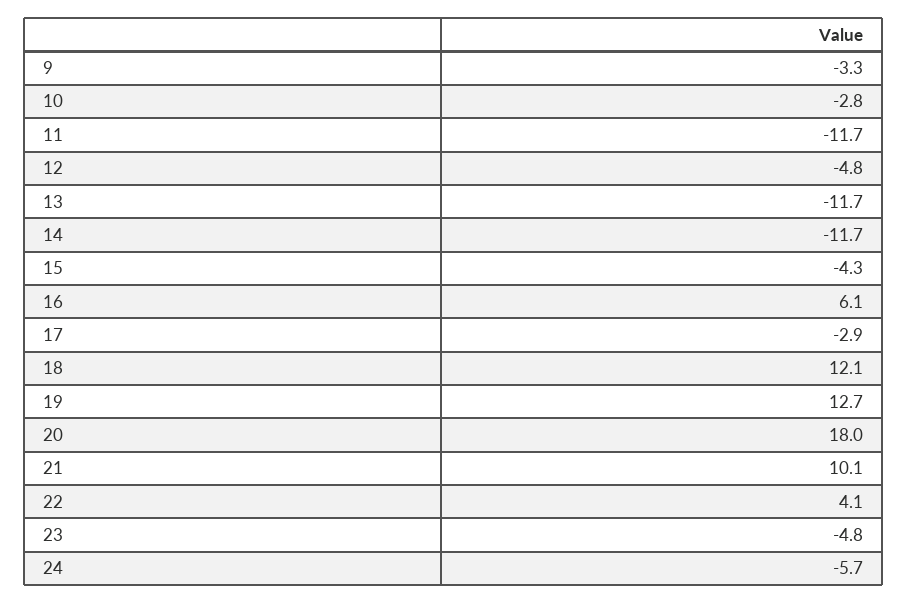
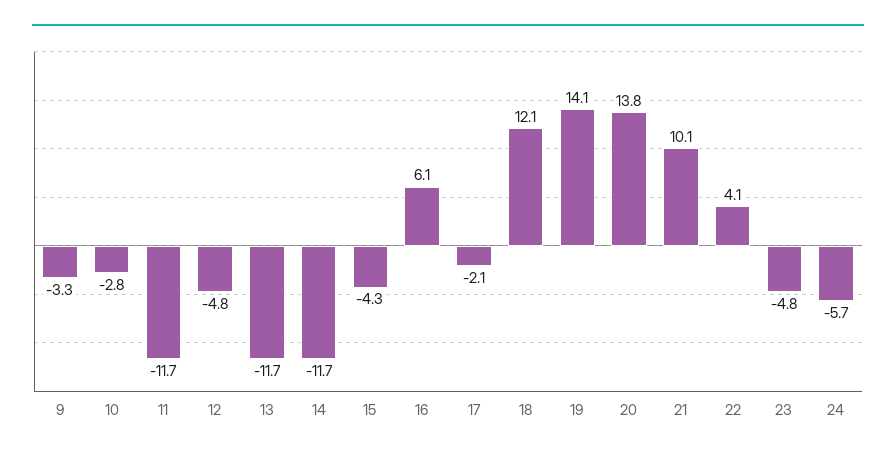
17: -2.9 -> -2.1
19: 12.7 -> 14.1
20: 18 -> 13.8

